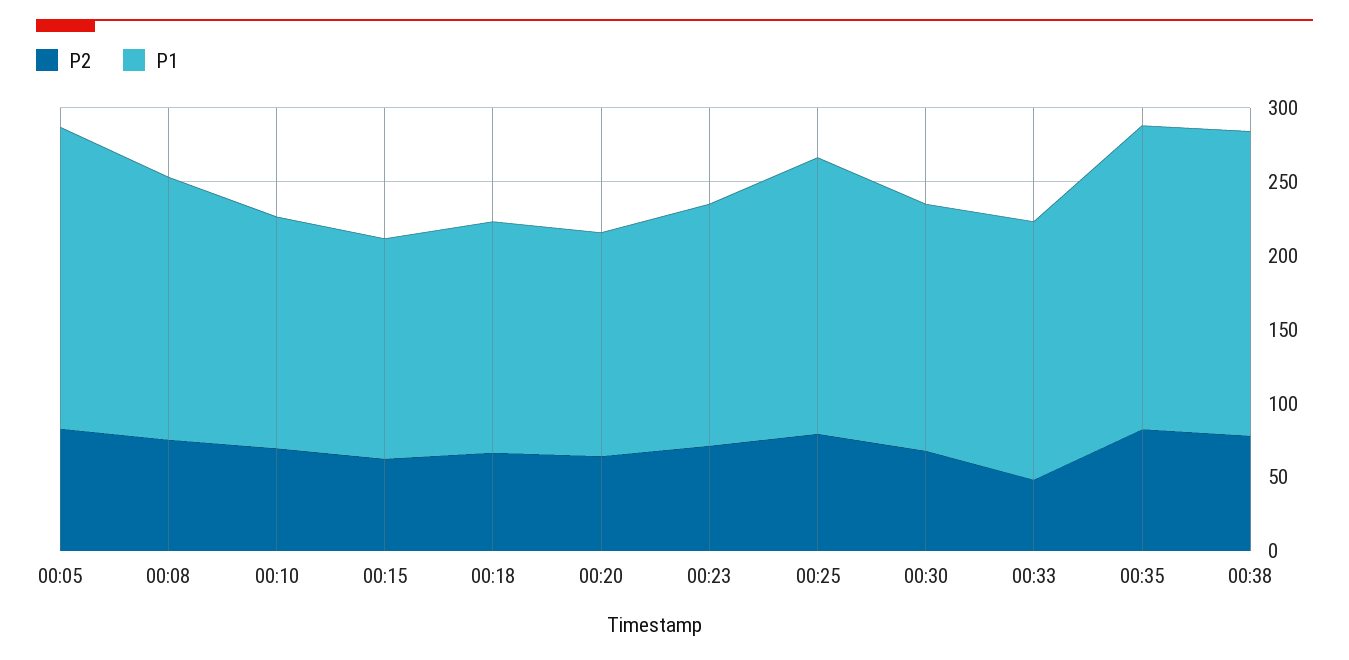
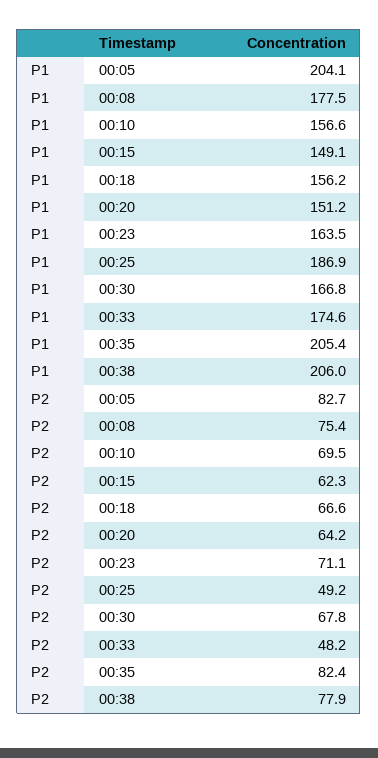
P2, 00:25: 80 -> 49.2

